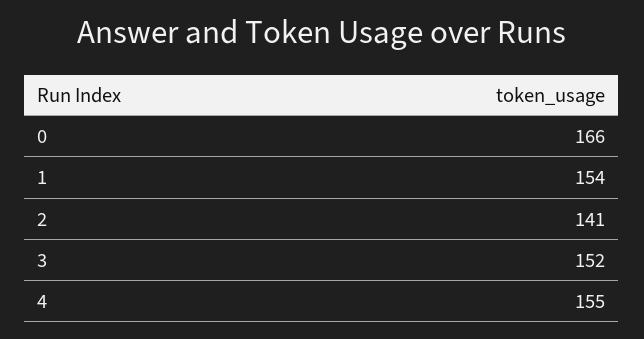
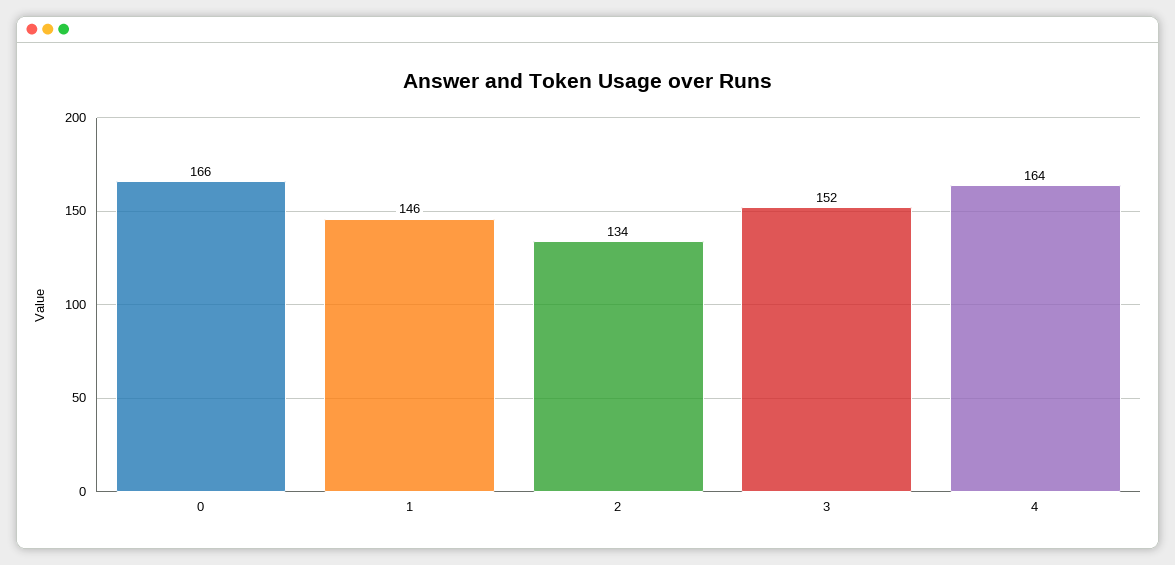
1: 154 -> 146
2: 141 -> 134
4: 155 -> 164

